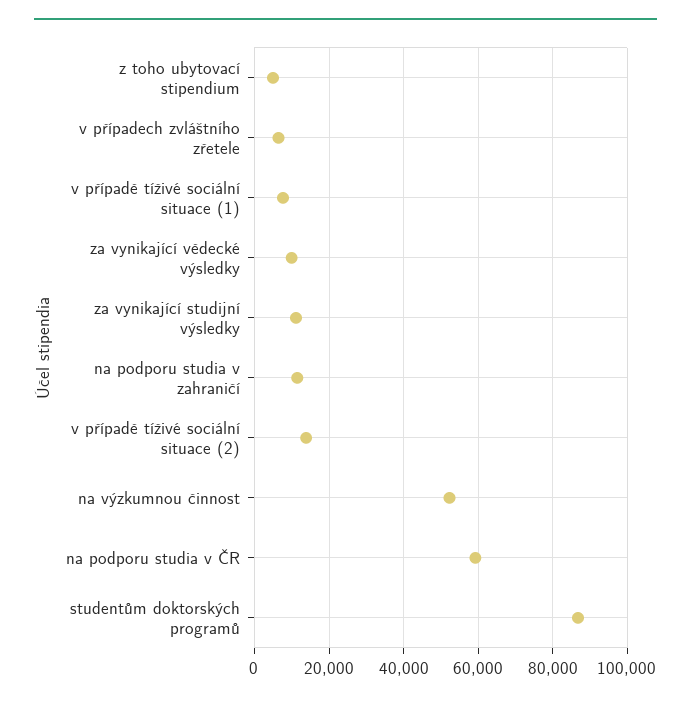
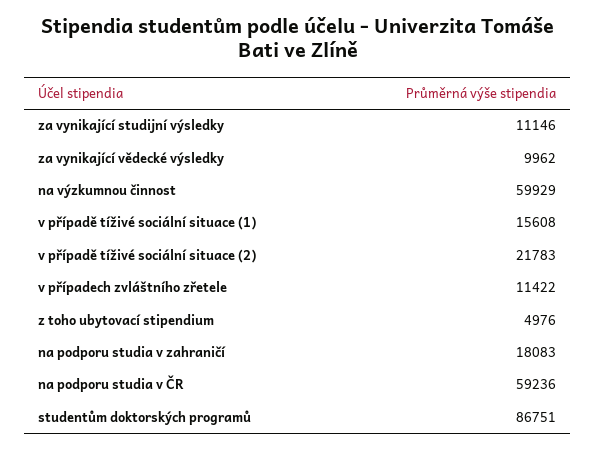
v případech zvláštního zřetele: 6000 -> 11422
v případě tíživé sociální situace (1): 8000 -> 15608
na podporu studia v zahraničí: 12000 -> 18083
v případě tíživé sociální situace (2): 14000 -> 21783
na výzkumnou činnost: 52000 -> 59929

